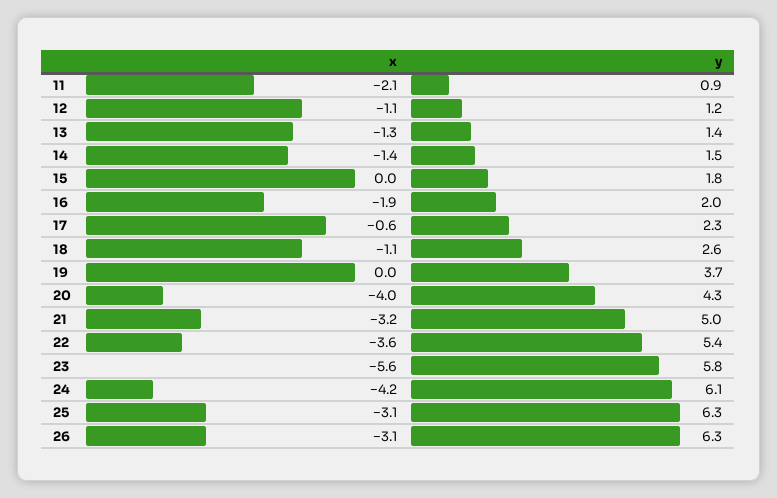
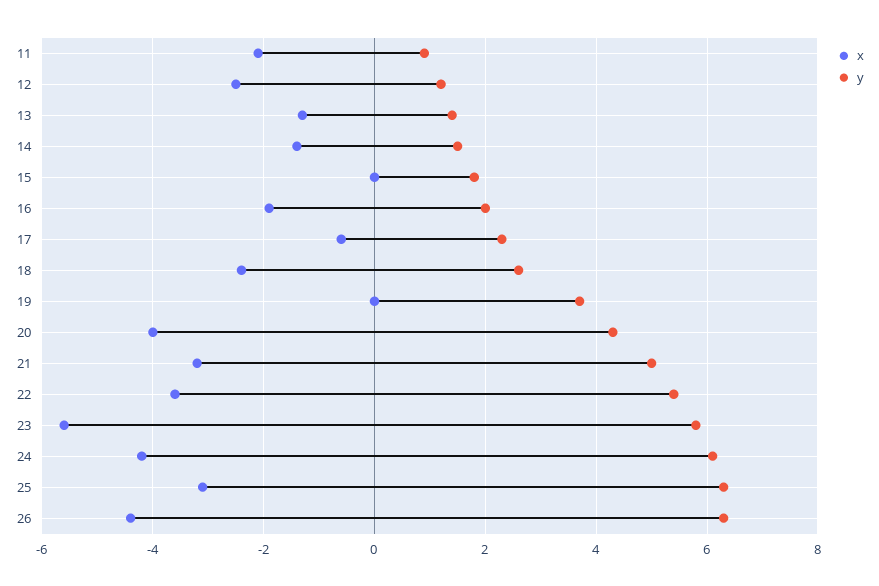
x, 12: -1.1 -> -2.5
x, 18: -1.1 -> -2.5
x, 26: -3.1 -> -4.5

